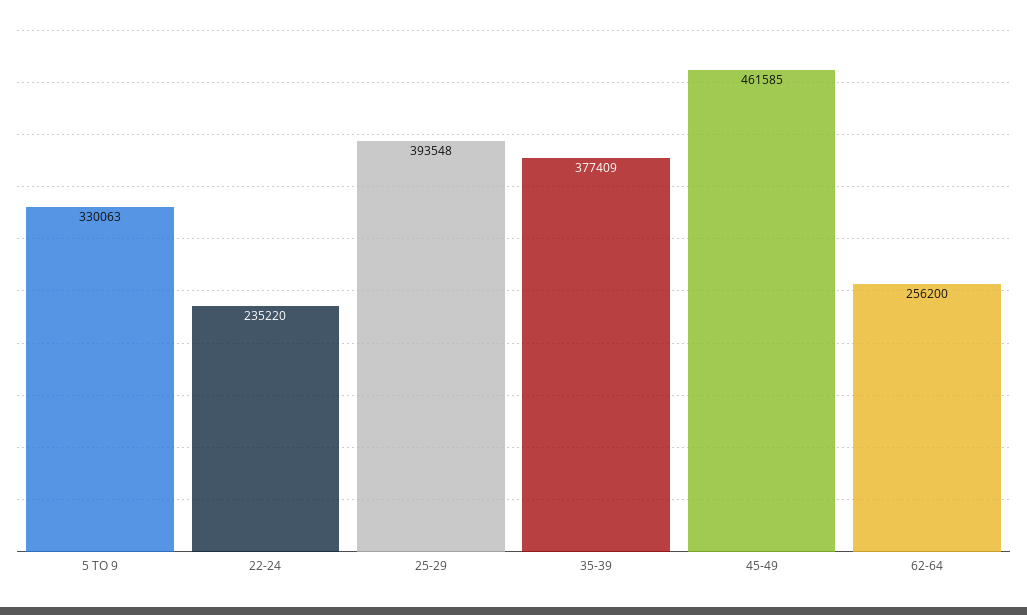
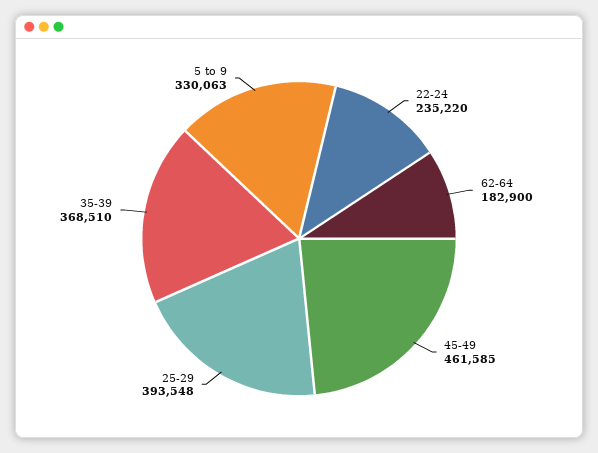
35-39: 377409 -> 368510
62-64: 256200 -> 182900

